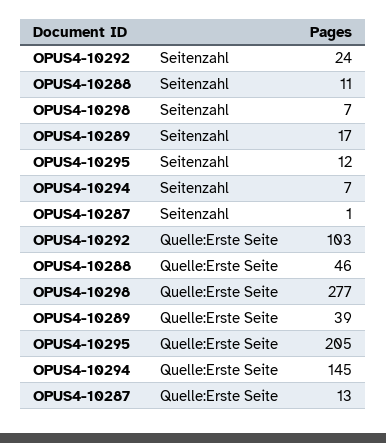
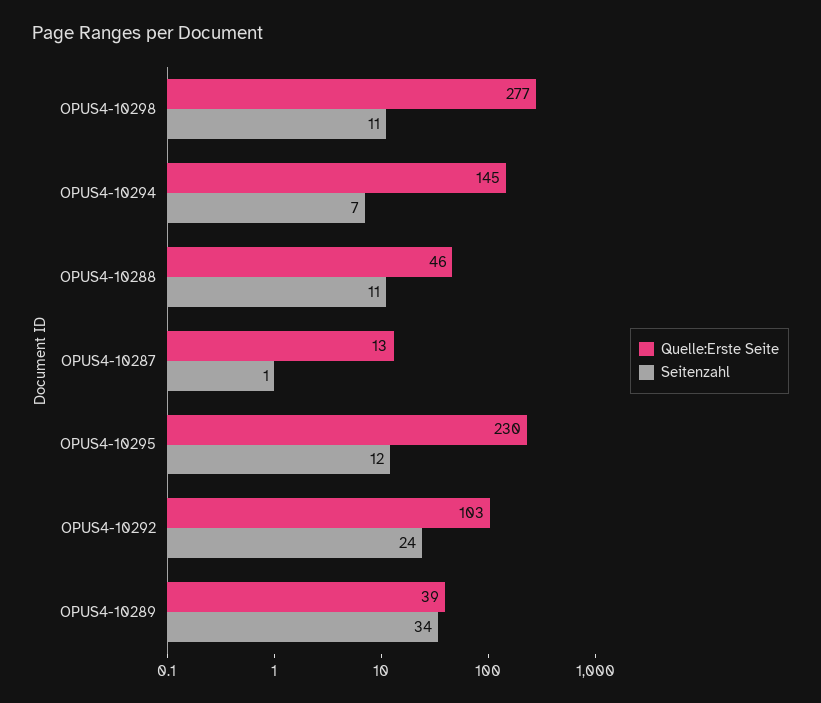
Seitenzahl, OPUS4-10298: 7 -> 11
Seitenzahl, OPUS4-10289: 17 -> 34
Quelle:Erste Seite, OPUS4-10295: 205 -> 230

